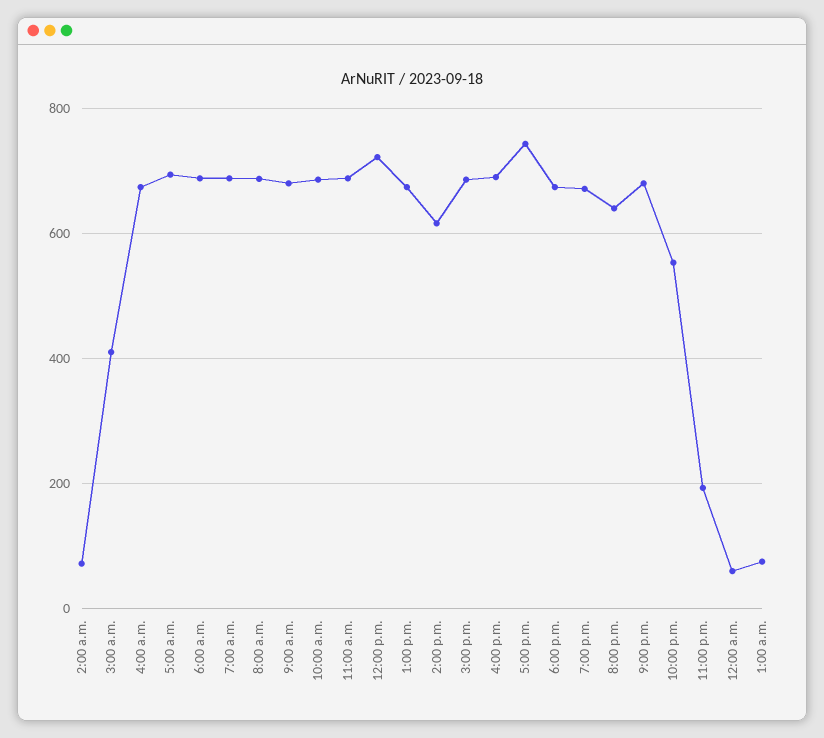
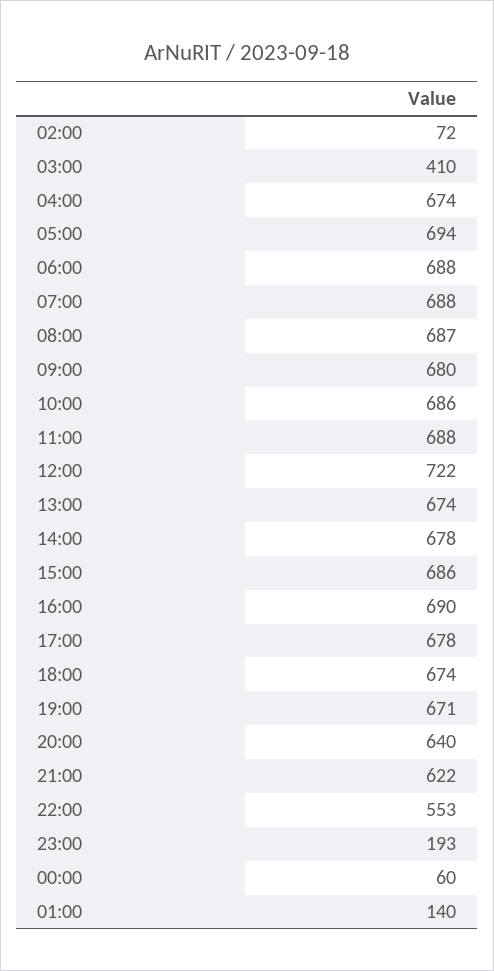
2:00 p.m.: 620 -> 678
5:00 p.m.: 740 -> 678
9:00 p.m.: 680 -> 622
1:00 a.m.: 80 -> 140

